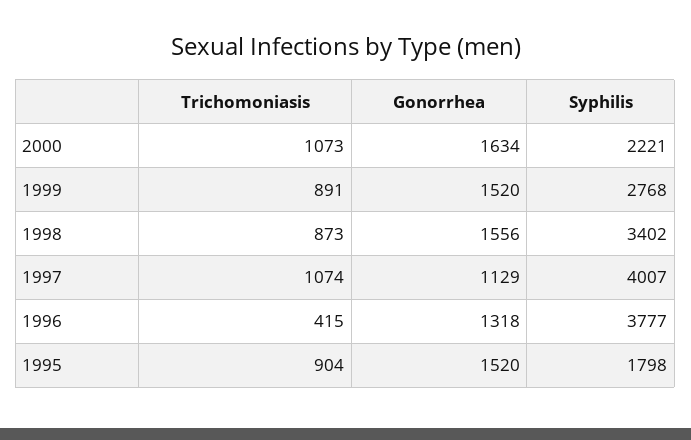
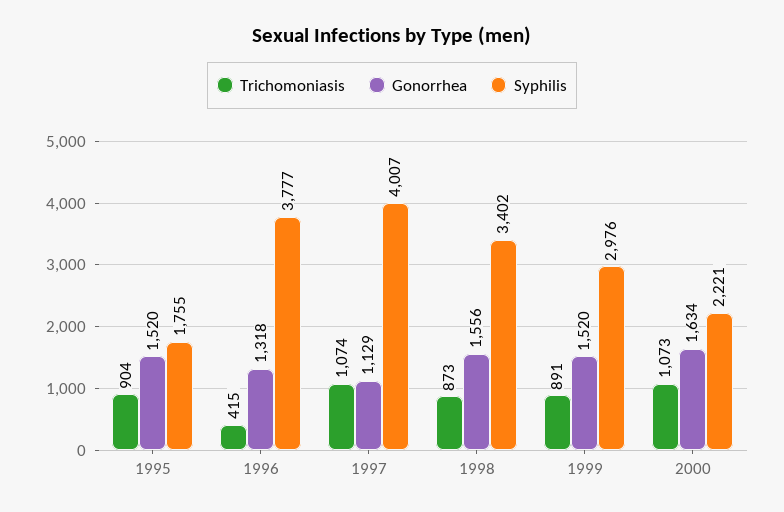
Syphilis, 1999: 2768 -> 2976
Syphilis, 1995: 1798 -> 1755

